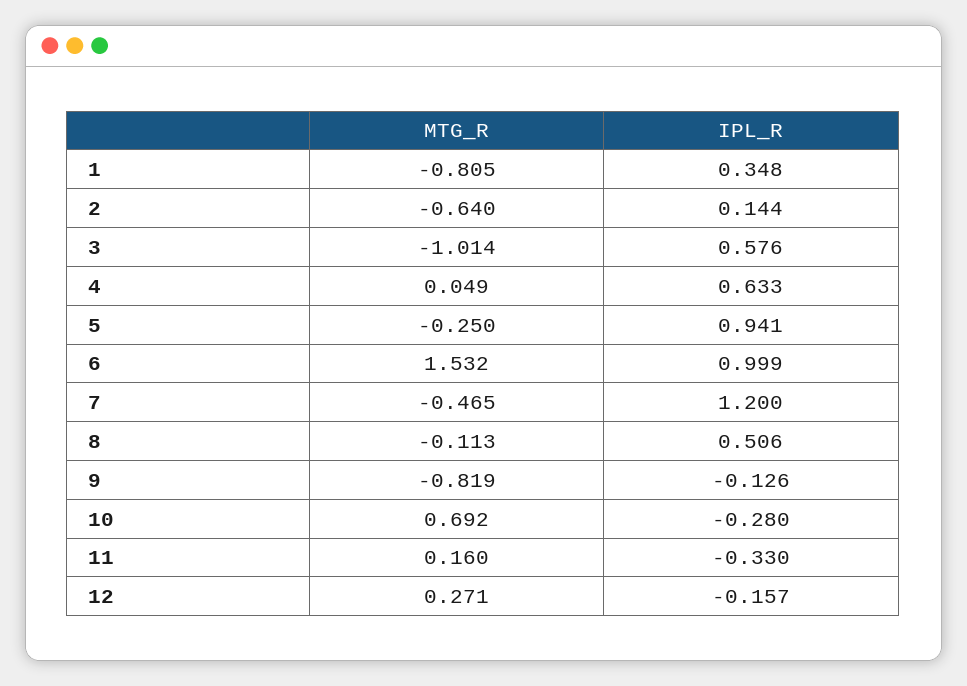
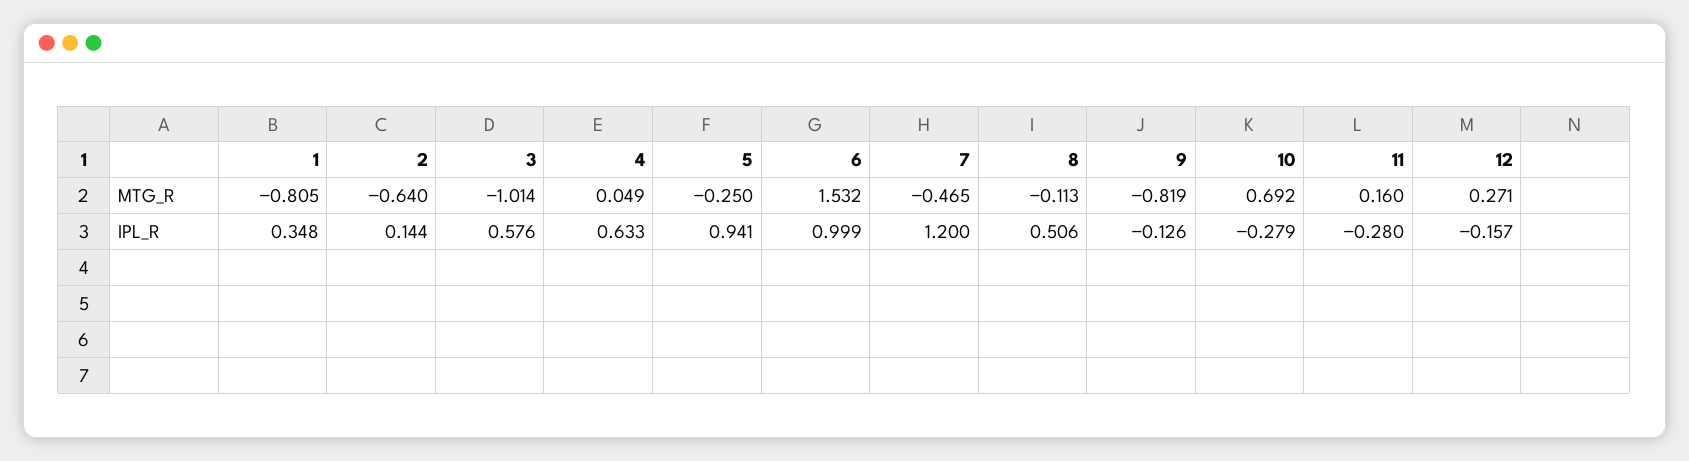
IPL_R, 10: -0.28 -> -0.279
IPL_R, 11: -0.33 -> -0.28

